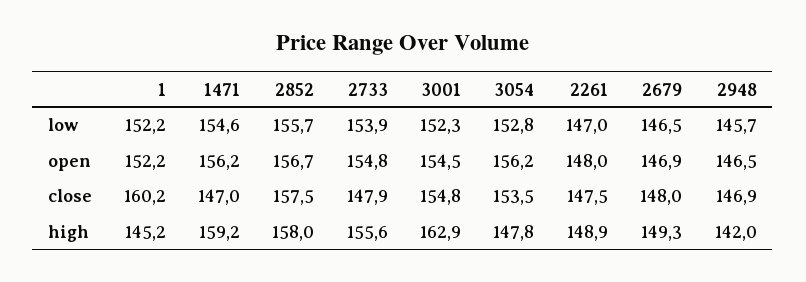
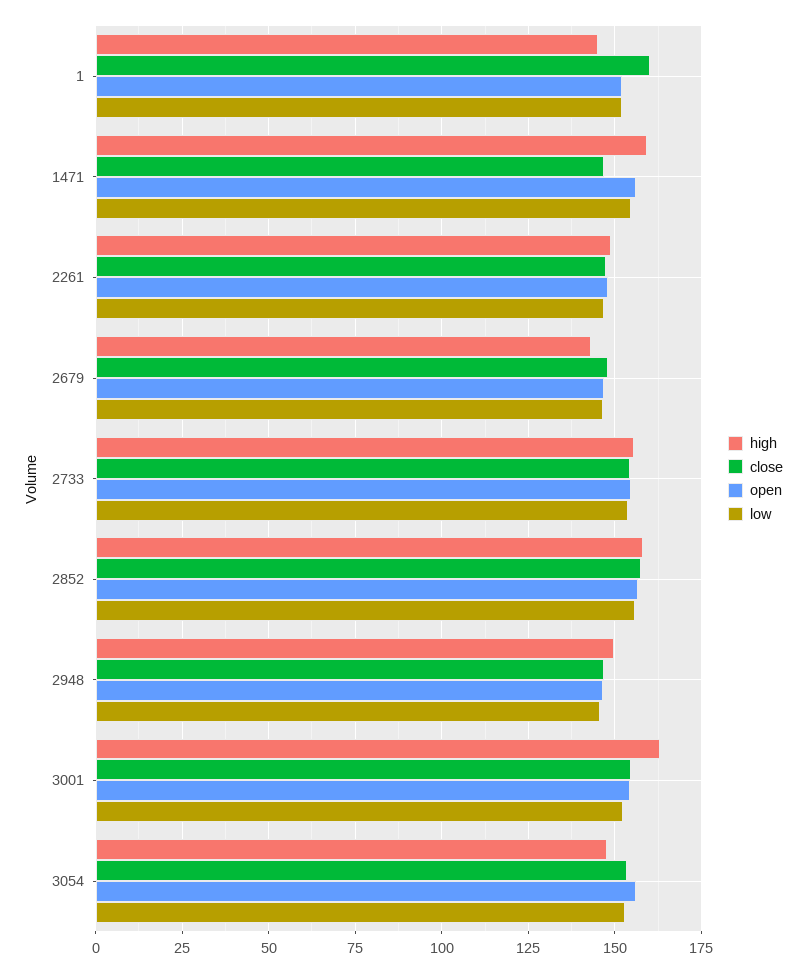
close, 2733: 147.9 -> 155
high, 2679: 149.3 -> 142.5
high, 2948: 142 -> 150

